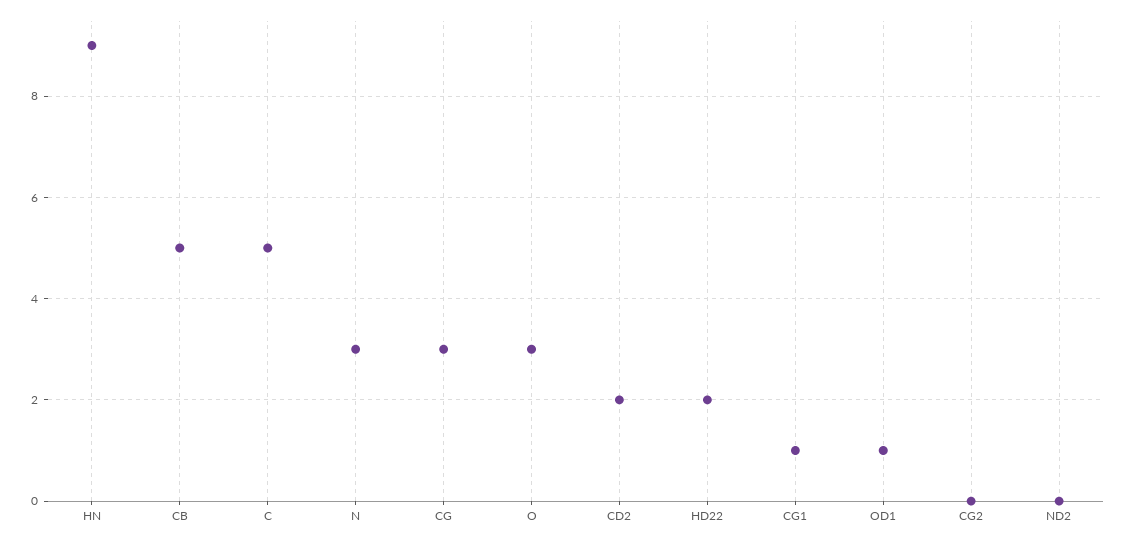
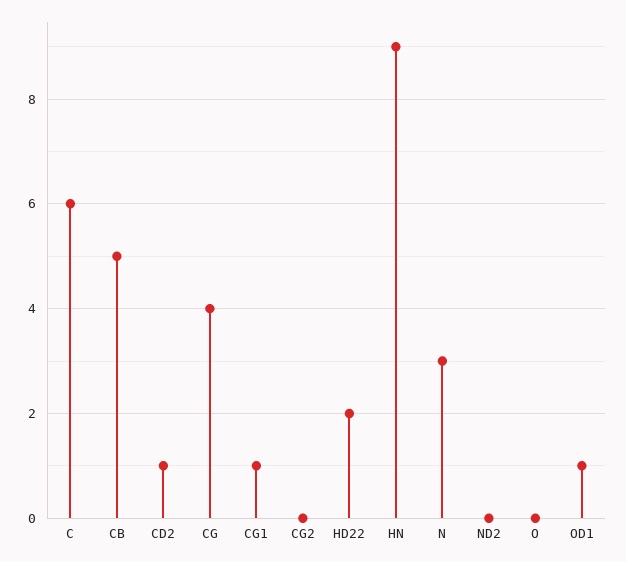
C: 5 -> 6
CG: 3 -> 4
O: 3 -> 0
CD2: 2 -> 1

